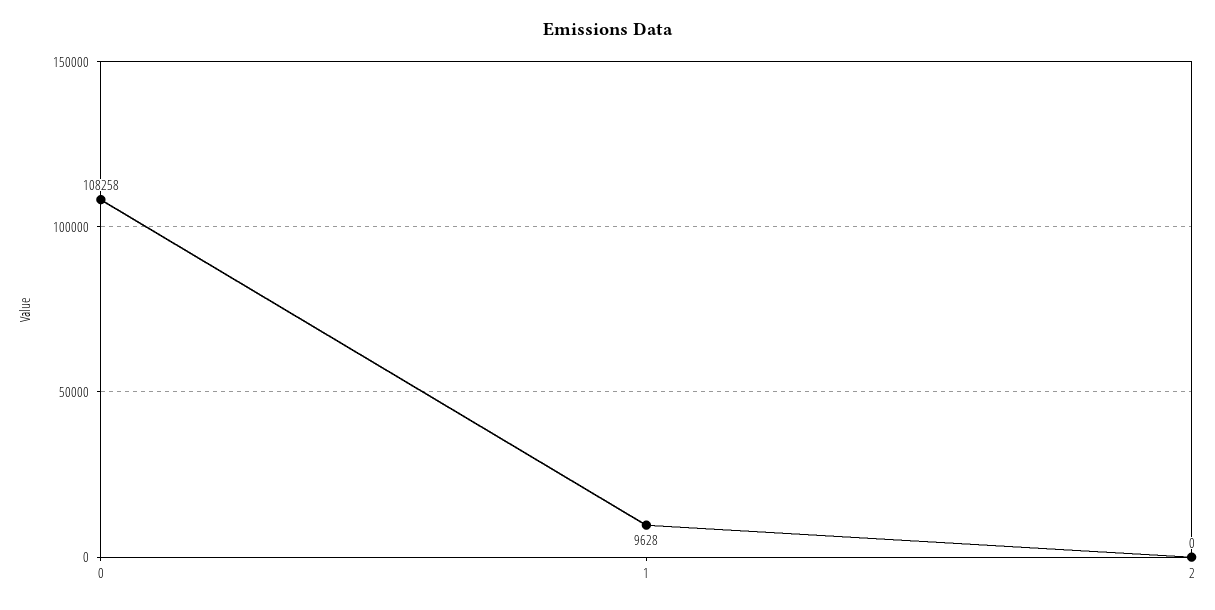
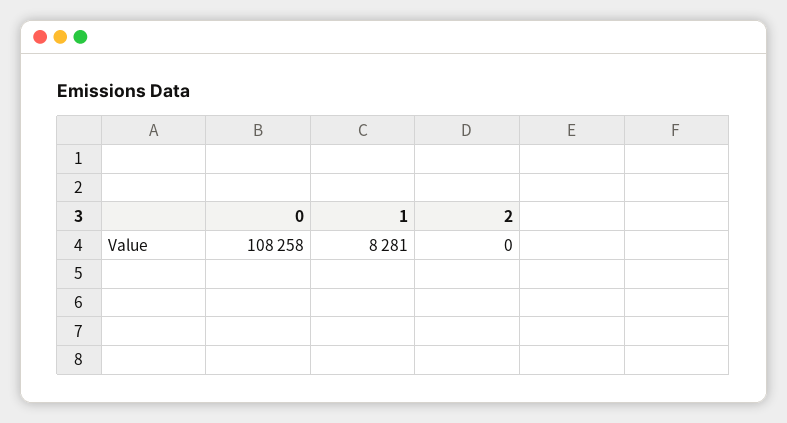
1: 9628 -> 8281

